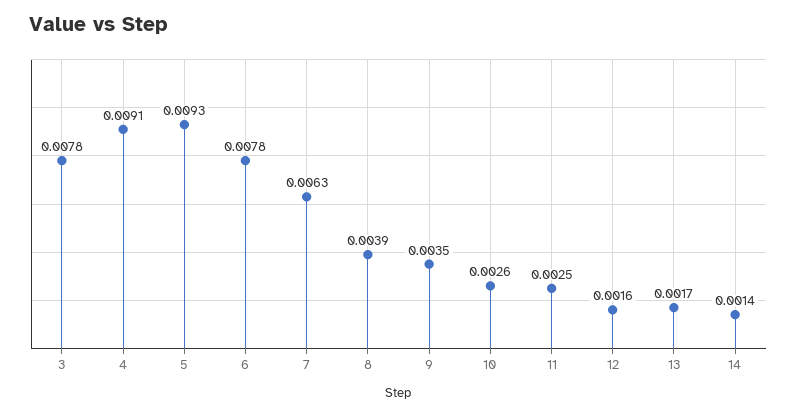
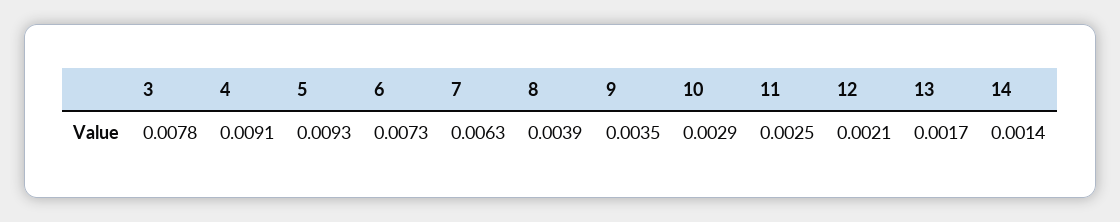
6: 0.0078 -> 0.0073
10: 0.0026 -> 0.0029
12: 0.0016 -> 0.0021

